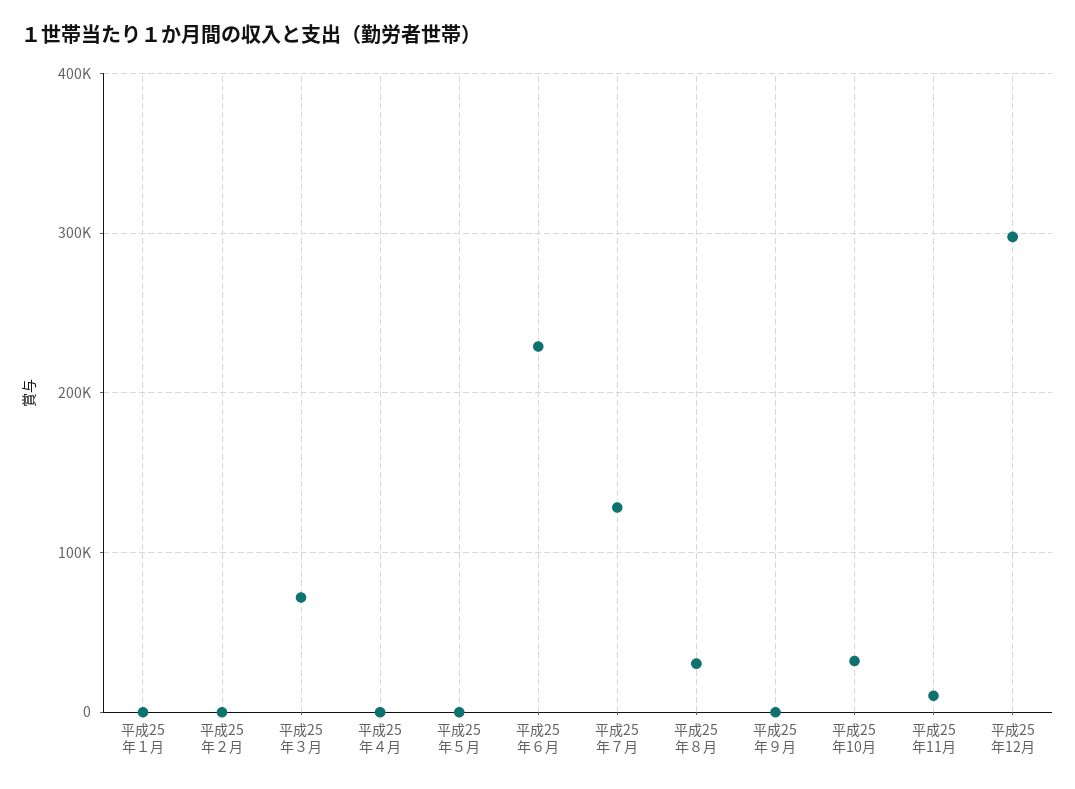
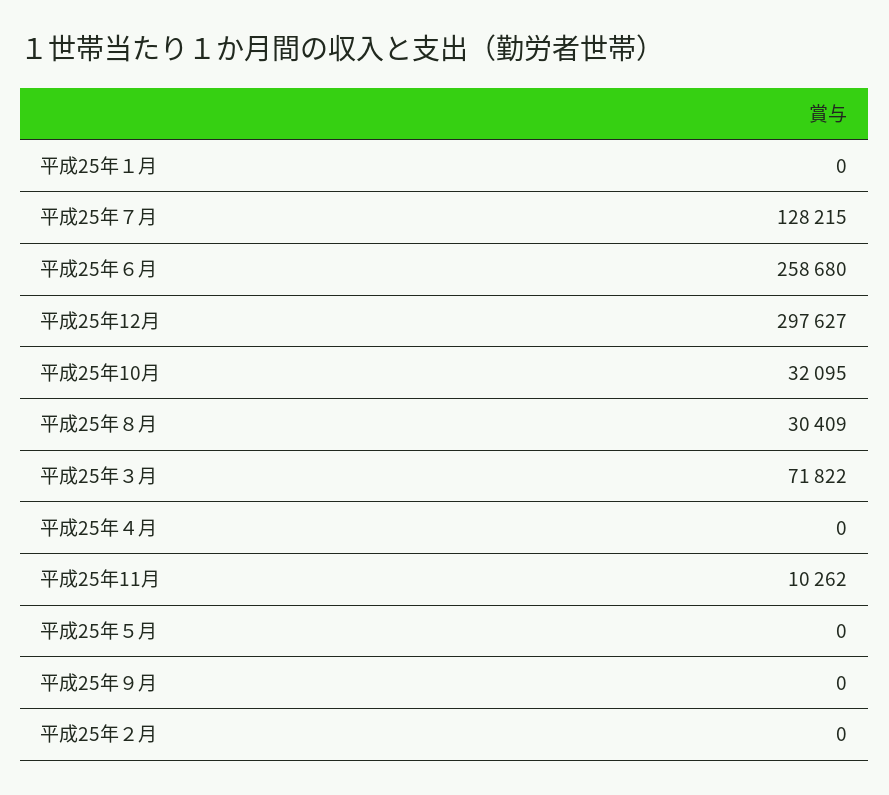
平成25年６月: 230000 -> 258680

